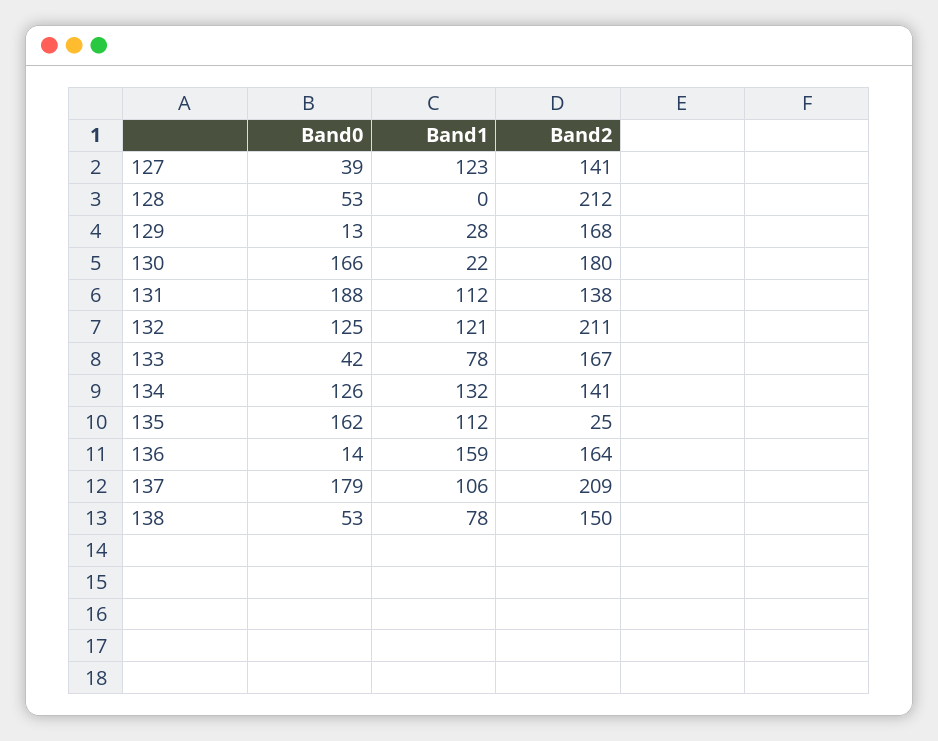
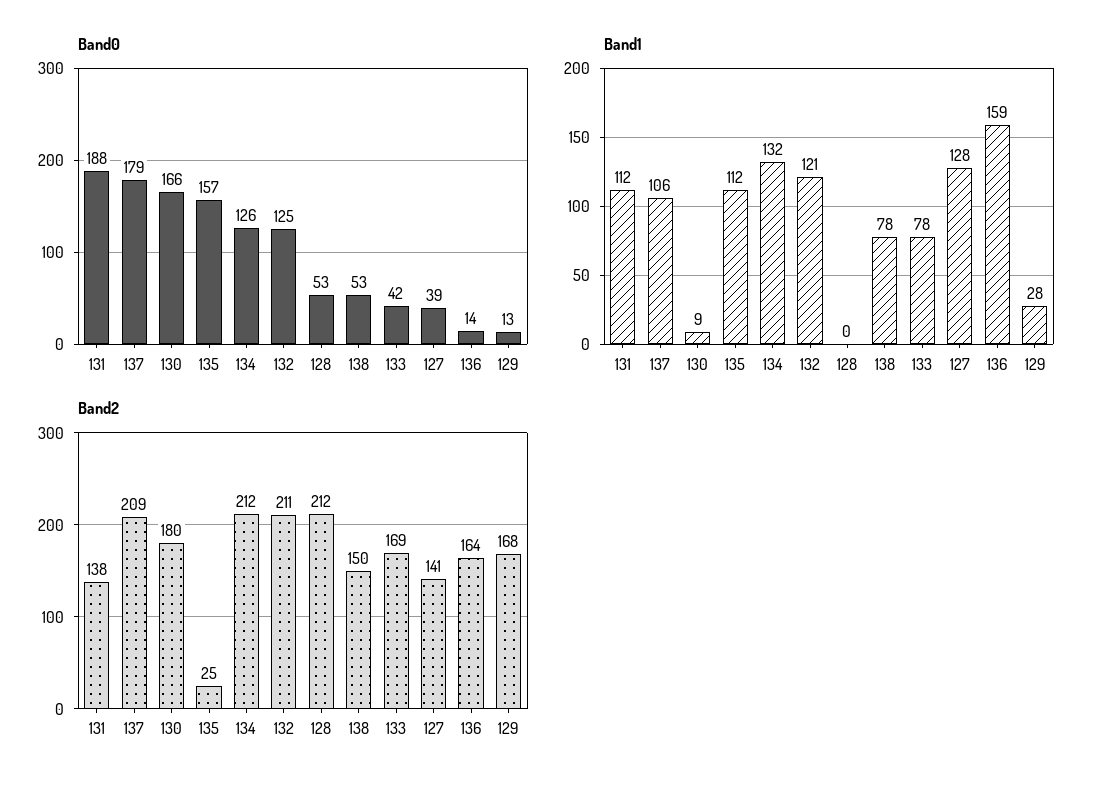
Band1, 127: 123 -> 128
Band1, 130: 22 -> 9
Band2, 133: 167 -> 169
Band2, 134: 141 -> 212
Band0, 135: 162 -> 157

